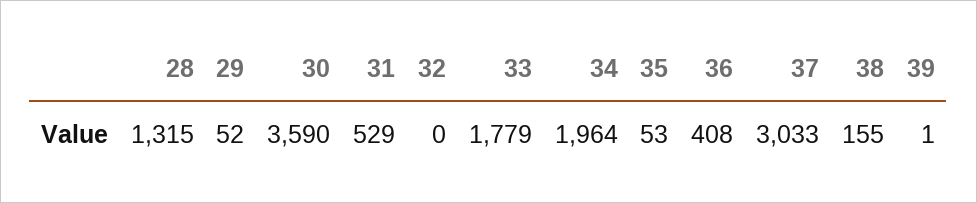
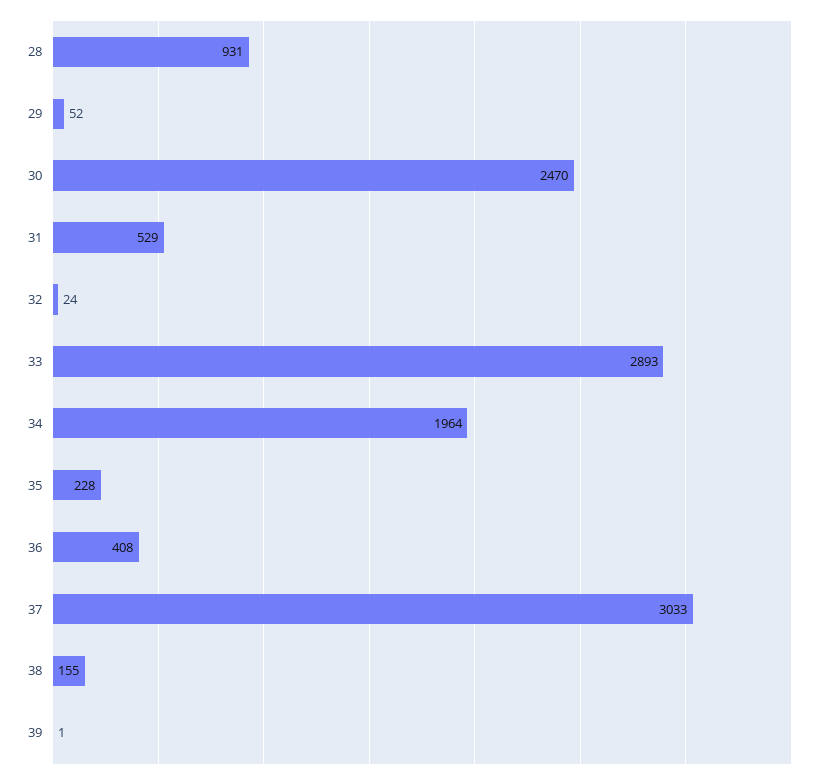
28: 1315 -> 931
30: 3590 -> 2470
32: 0 -> 24
33: 1779 -> 2893
35: 53 -> 228

